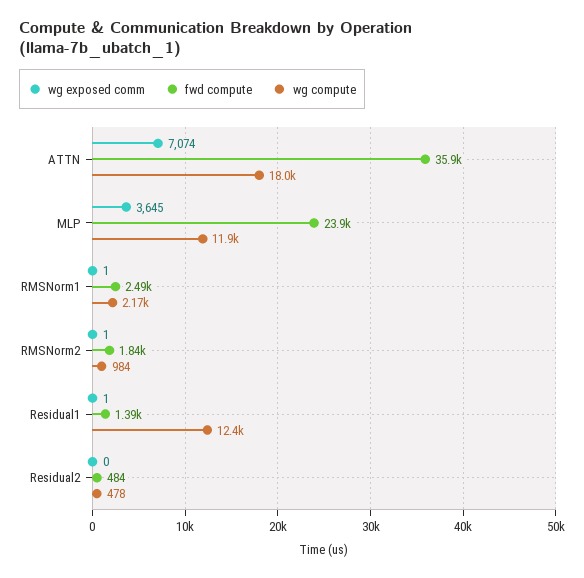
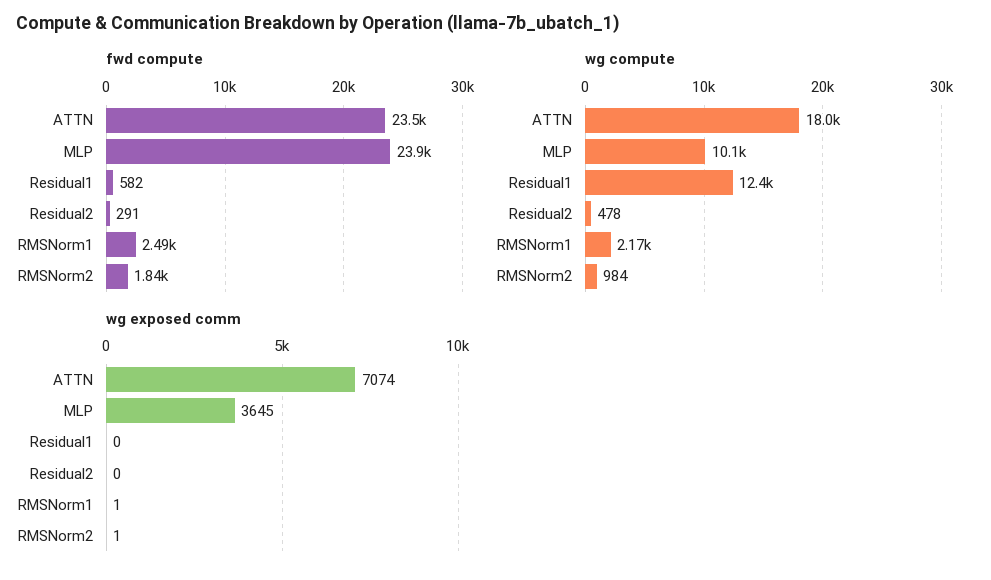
fwd compute, ATTN: 35900 -> 23500
wg compute, MLP: 11900 -> 10100
wg exposed comm, Residual1: 1 -> 0
fwd compute, Residual1: 1390 -> 582
fwd compute, Residual2: 484 -> 291

